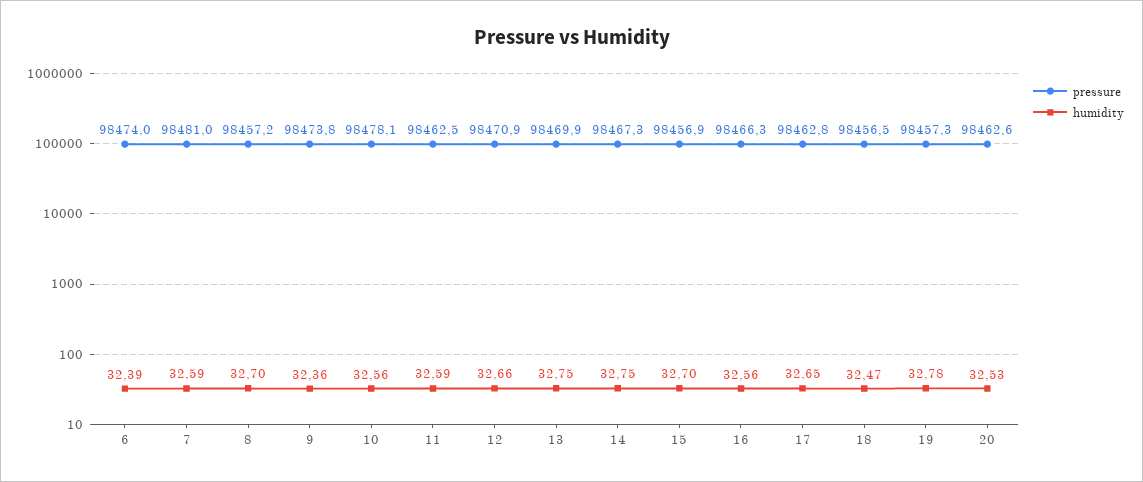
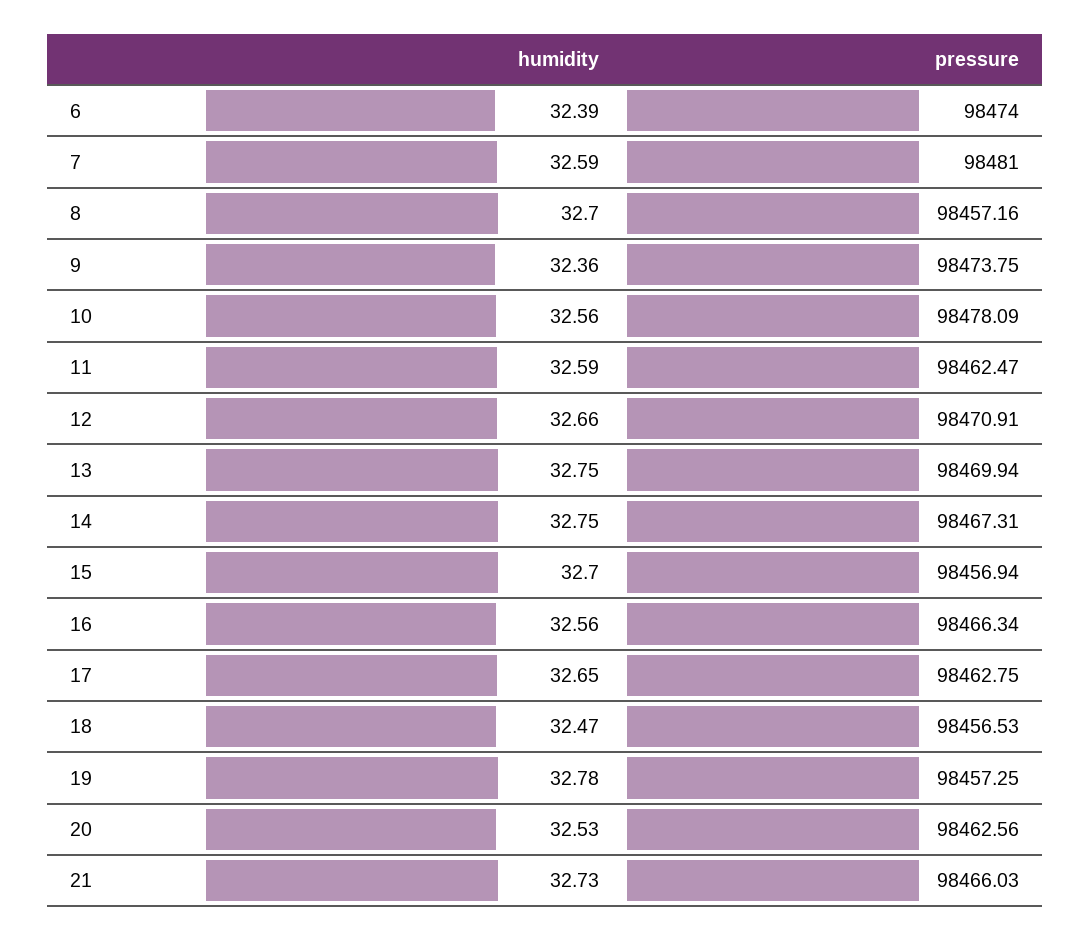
humidity, 21: none -> 32.73
pressure, 21: none -> 98466.03

